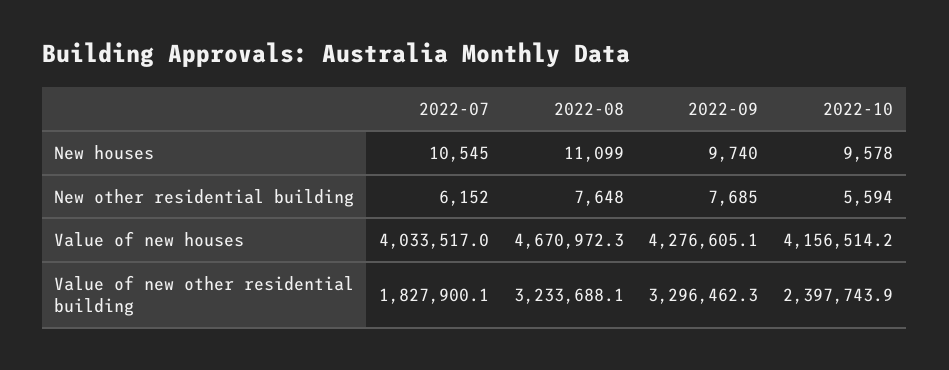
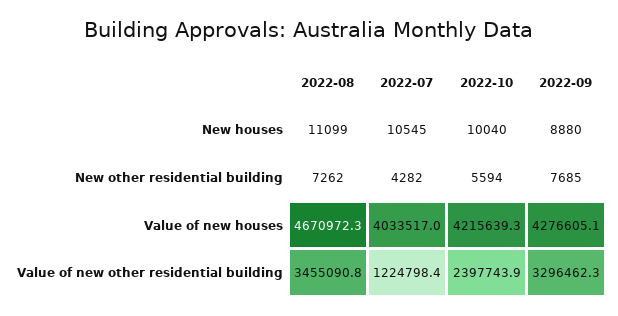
2022-09, New houses: 9740 -> 8880
2022-10, New houses: 9578 -> 10040
2022-07, New other residential building: 6152 -> 4282
2022-08, New other residential building: 7648 -> 7262
2022-10, Value of new houses: 4156514.2 -> 4215639.3
2022-07, Value of new other residential building: 1827900.1 -> 1224798.4
2022-08, Value of new other residential building: 3233688.1 -> 3455090.8

